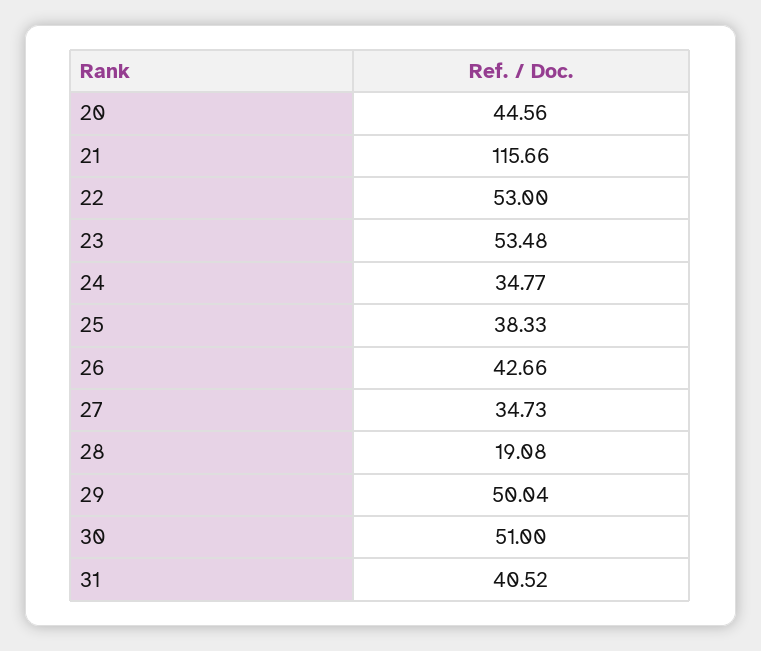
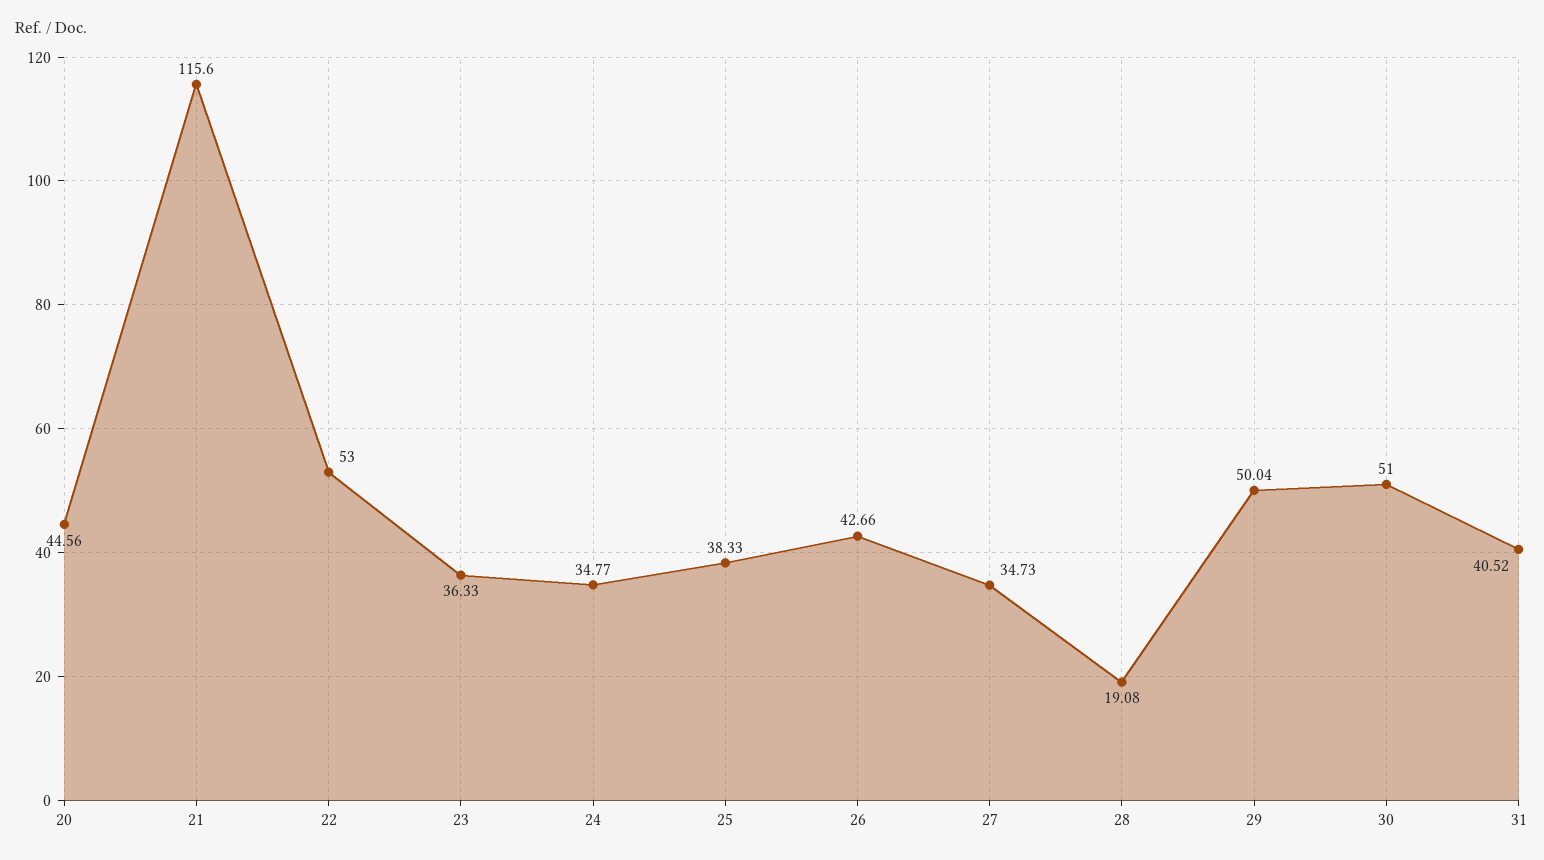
21: 115.66 -> 115.6
23: 53.48 -> 36.33

